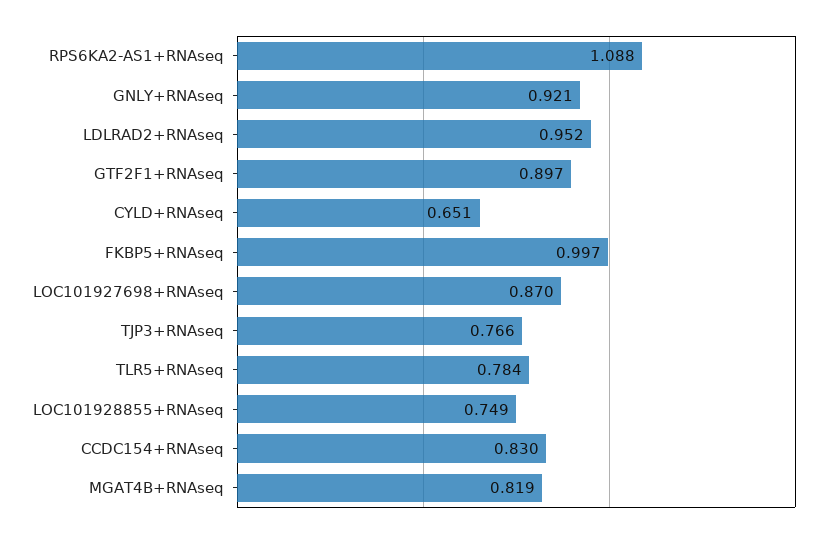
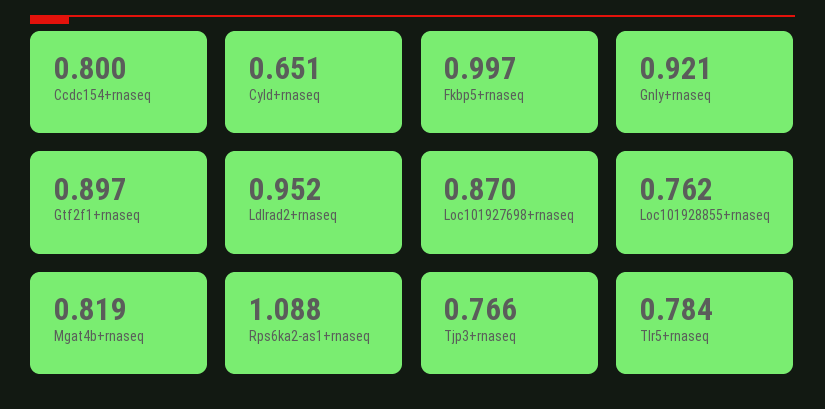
LOC101928855+RNAseq: 0.749 -> 0.762
CCDC154+RNAseq: 0.83 -> 0.8

